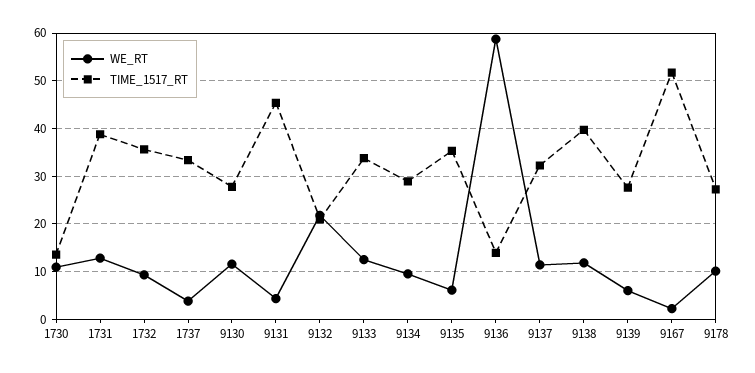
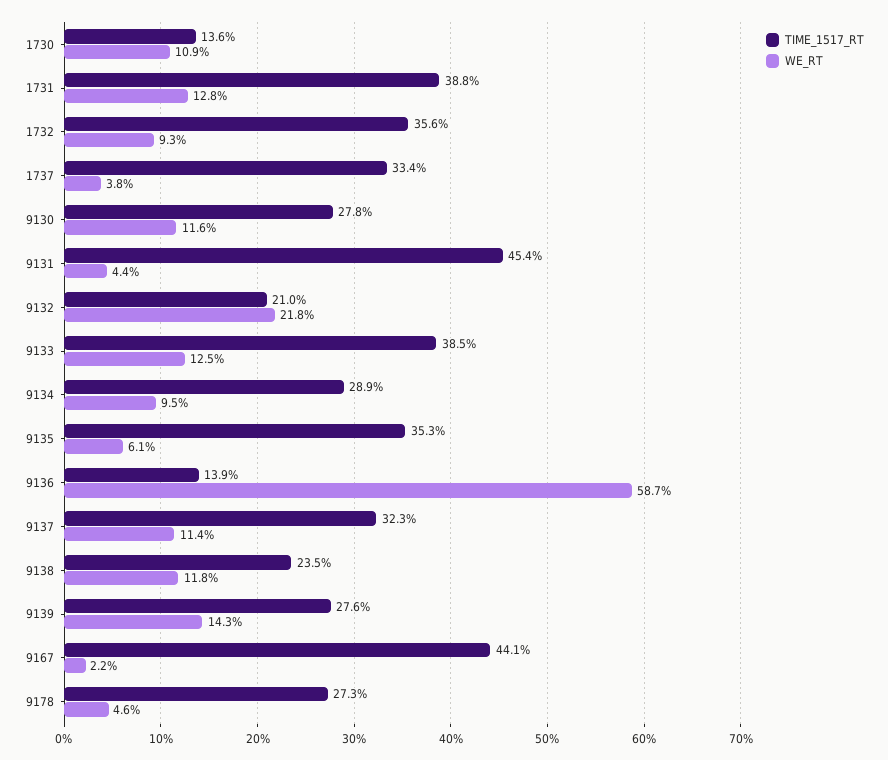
TIME_1517_RT, 9133: 34 -> 38.5
TIME_1517_RT, 9138: 40 -> 23.5
WE_RT, 9139: 6 -> 14.3
TIME_1517_RT, 9167: 52 -> 44.1
WE_RT, 9178: 10 -> 4.6

